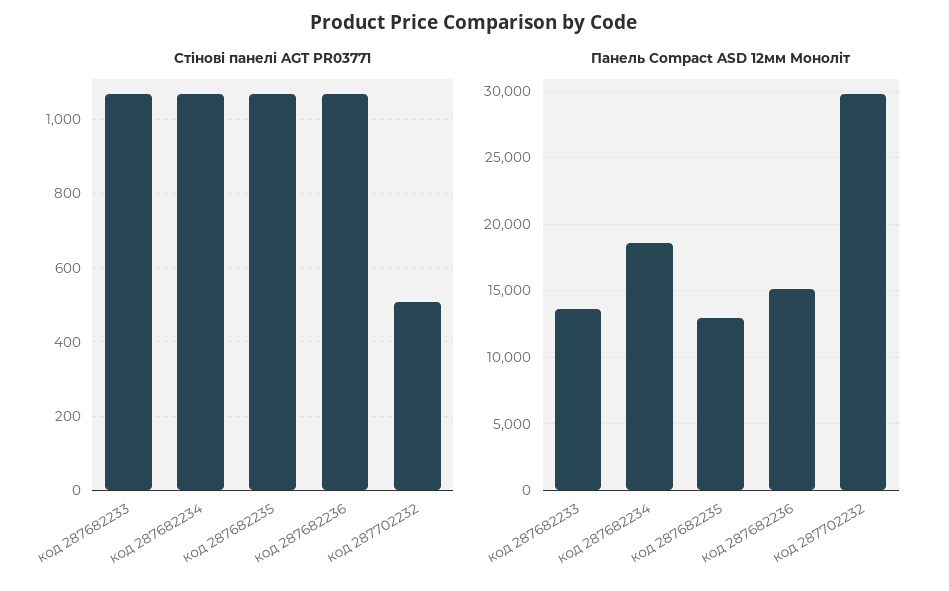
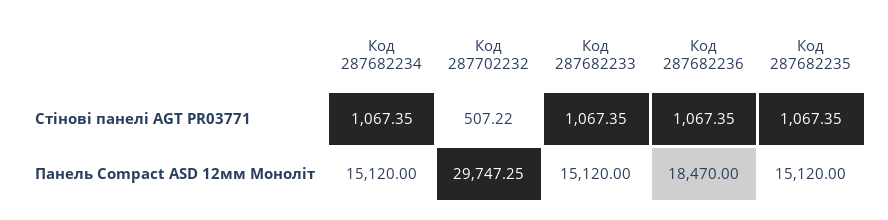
Панель Compact ASD 12мм Моноліт, код 287682233: 13500 -> 15120
Панель Compact ASD 12мм Моноліт, код 287682234: 18500 -> 15120
Панель Compact ASD 12мм Моноліт, код 287682235: 13000 -> 15120
Панель Compact ASD 12мм Моноліт, код 287682236: 15000 -> 18470

